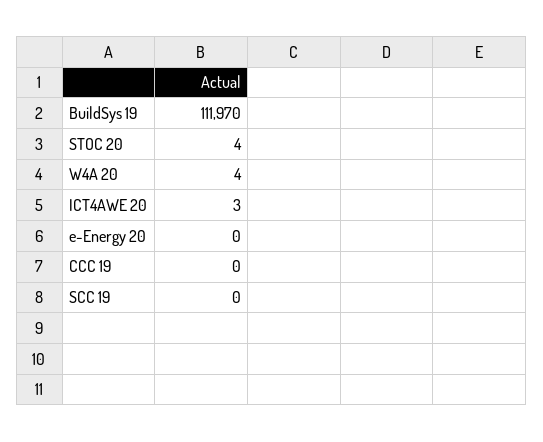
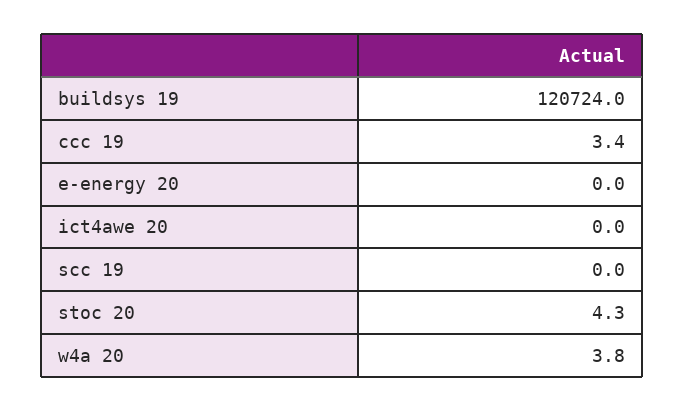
BuildSys 19: 111970 -> 120724
ICT4AWE 20: 3 -> 0
CCC 19: 0 -> 3.4

